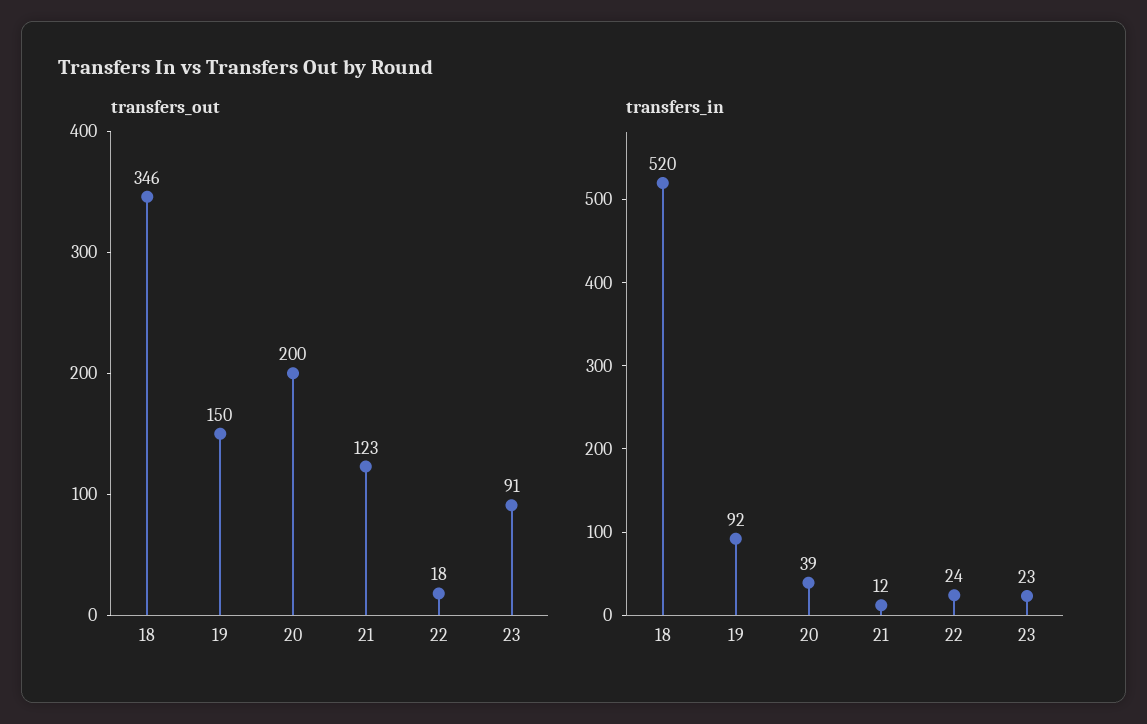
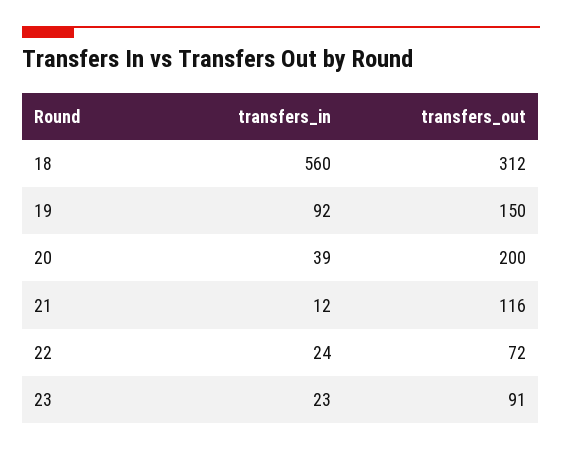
transfers_out, 18: 346 -> 312
transfers_out, 21: 123 -> 116
transfers_out, 22: 18 -> 72
transfers_in, 18: 520 -> 560

